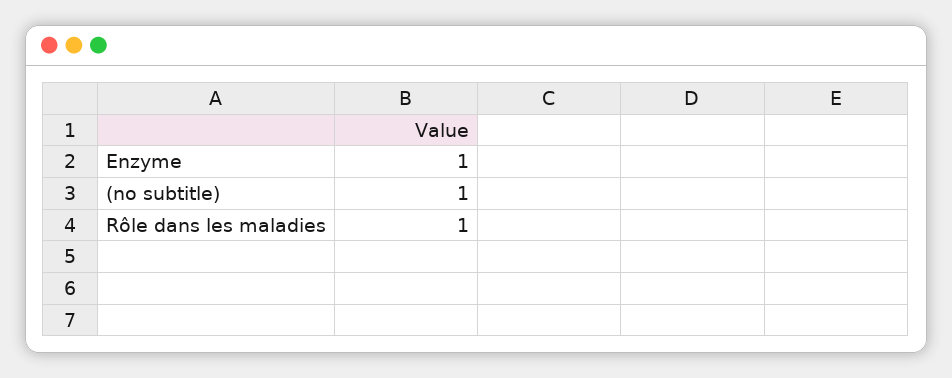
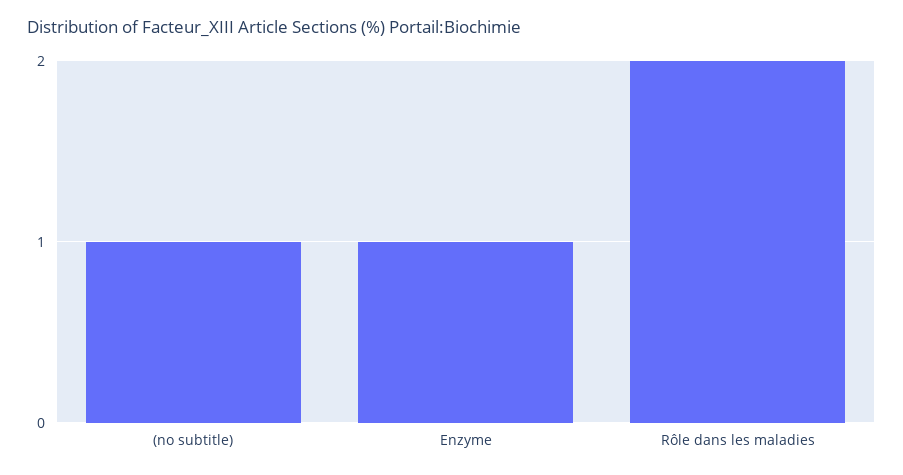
Rôle dans les maladies: 1 -> 2

